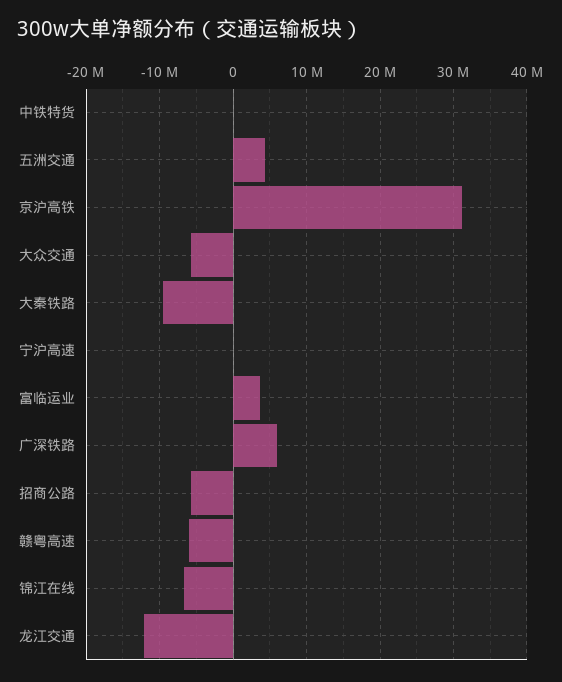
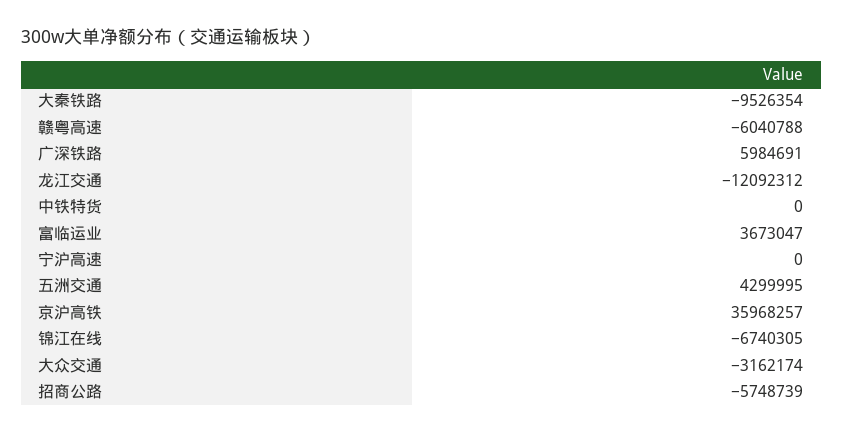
京沪高铁: 31000000 -> 35968257
大众交通: -6000000 -> -3162174

